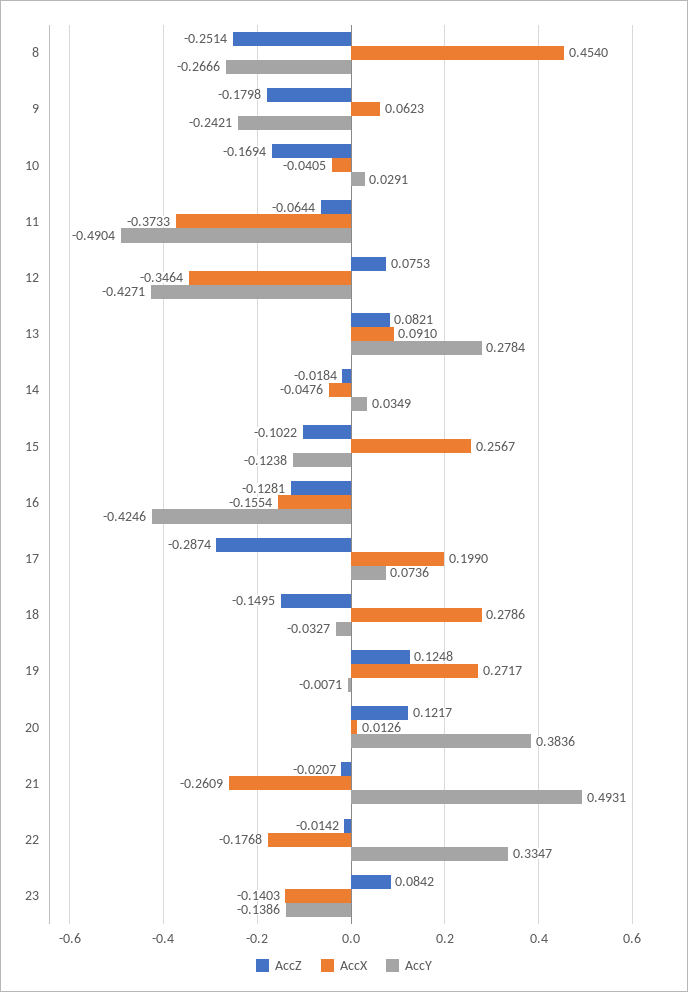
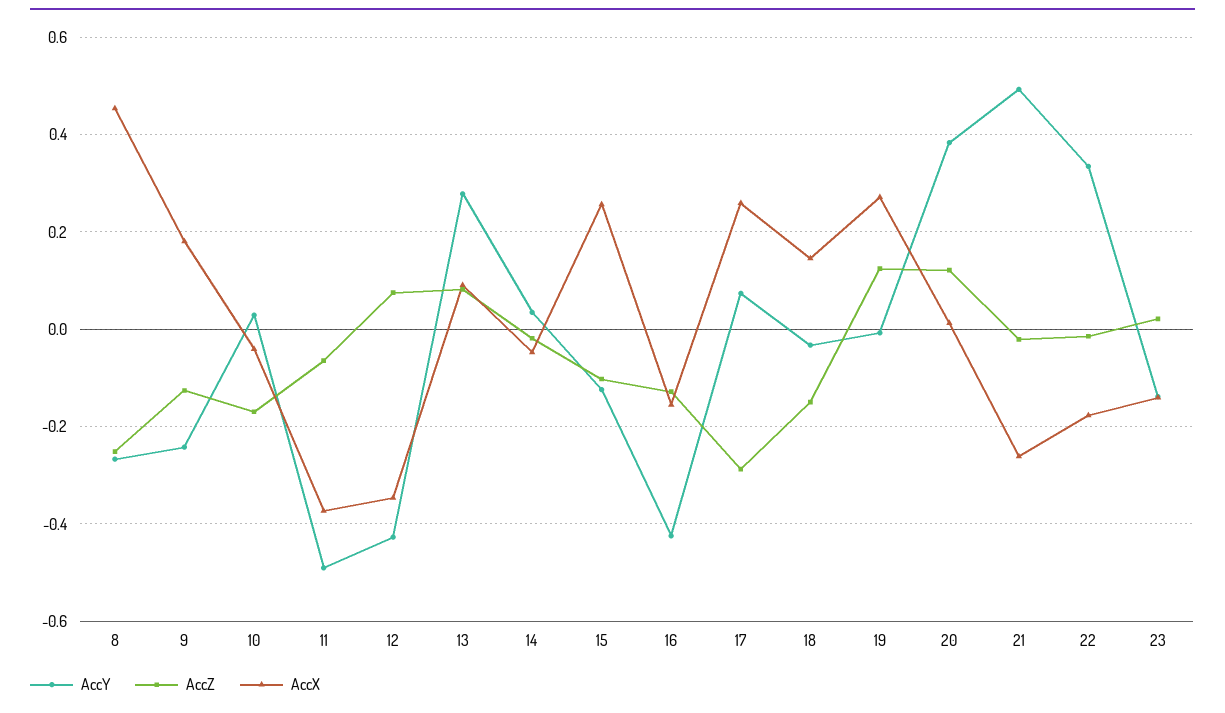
AccZ, 9: -0.1798 -> -0.12
AccX, 9: 0.0623 -> 0.18
AccX, 17: 0.199 -> 0.26
AccX, 18: 0.2786 -> 0.14
AccZ, 23: 0.0842 -> 0.02

